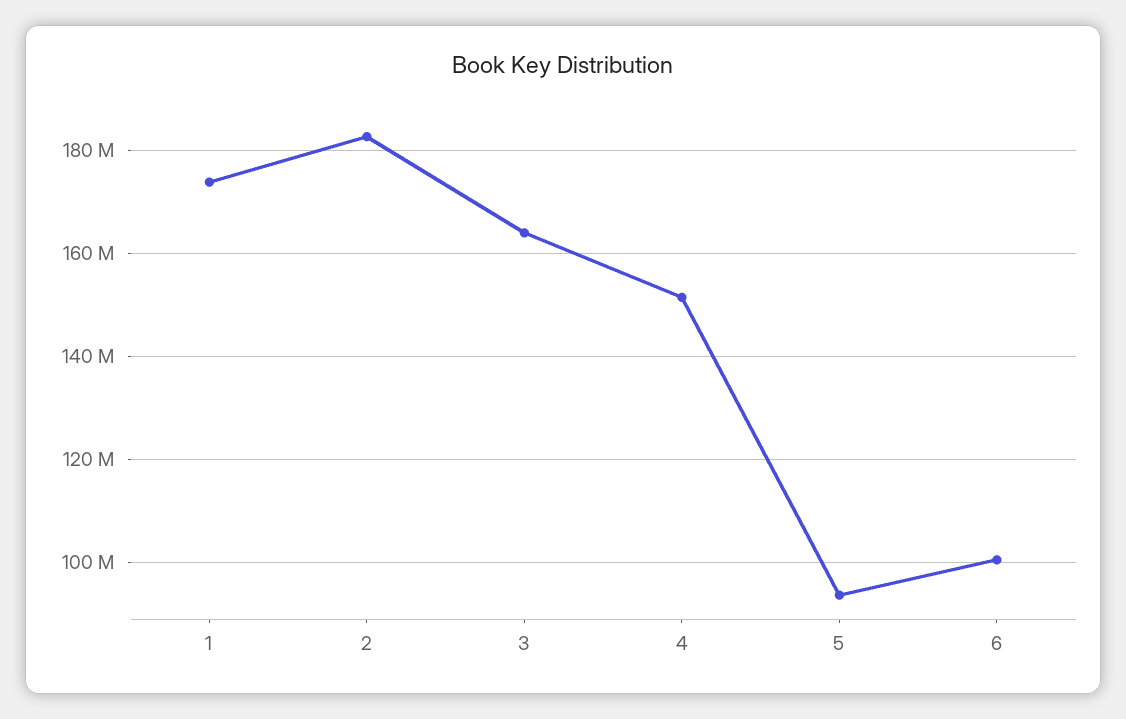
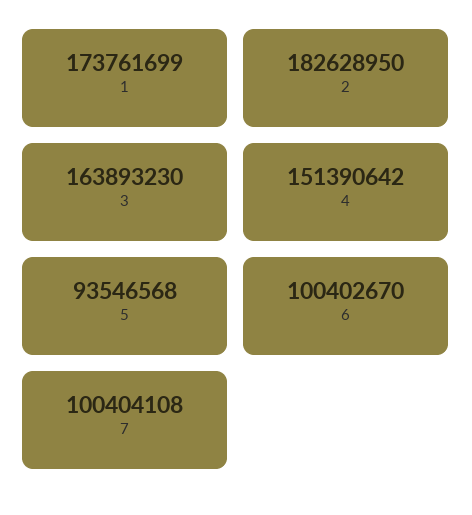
7: none -> 100404108

